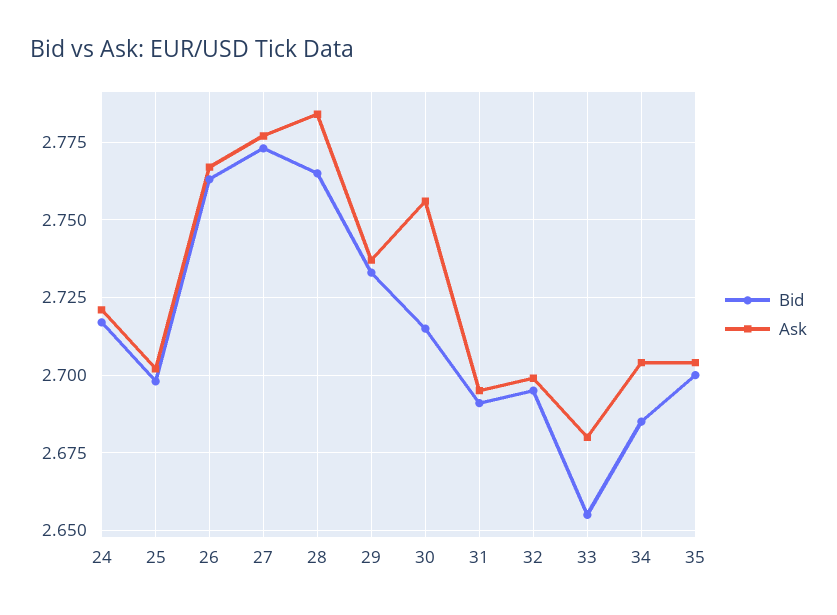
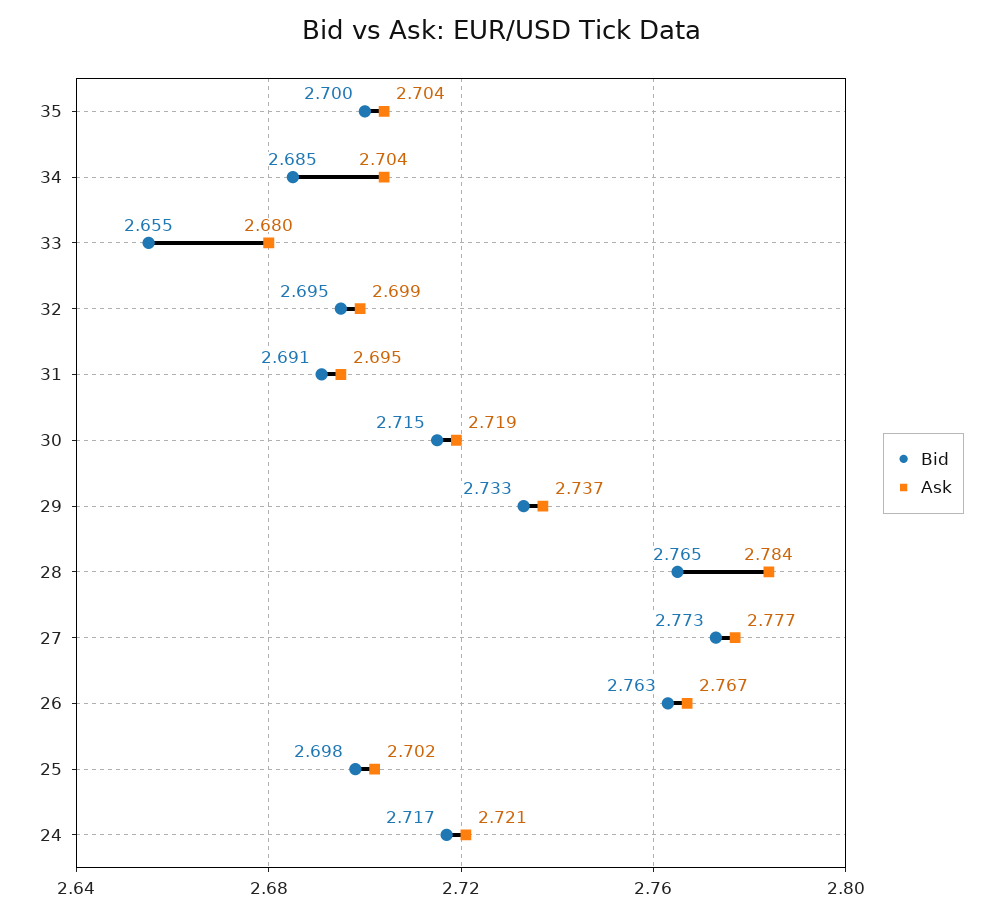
Ask, 30: 2.755 -> 2.719

